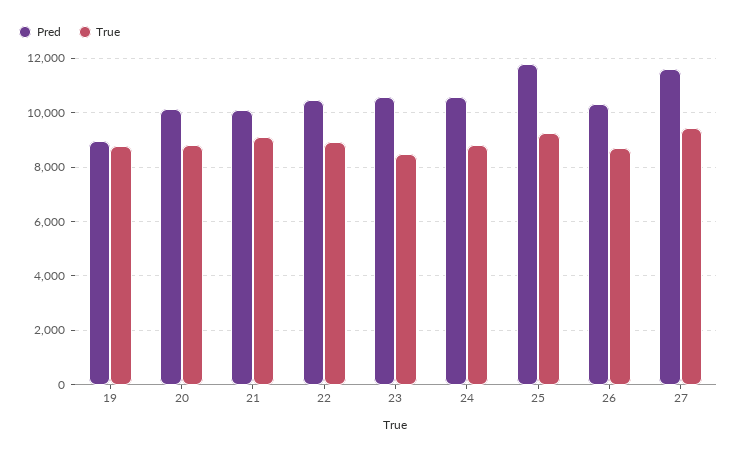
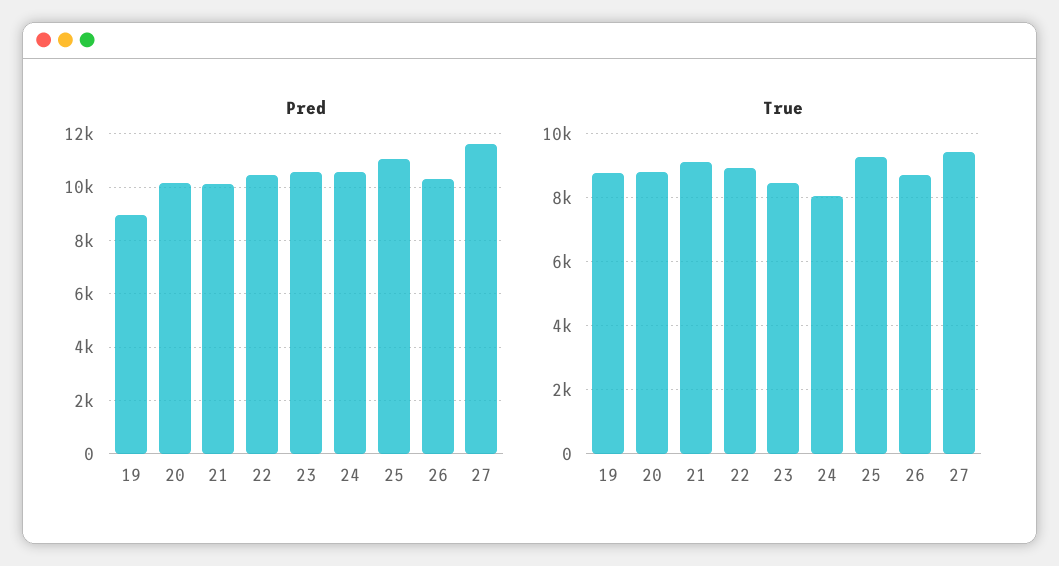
True, 24: 8750 -> 8000
Pred, 25: 11750 -> 11000

